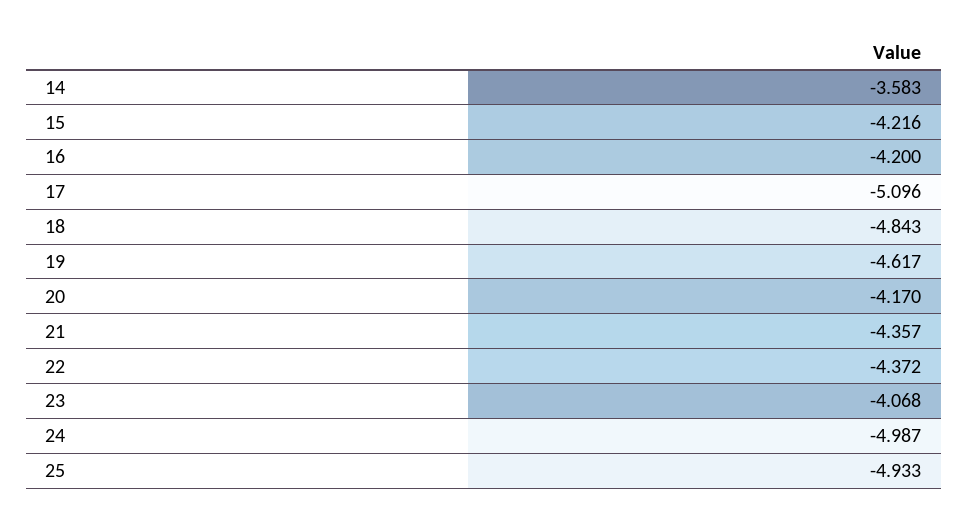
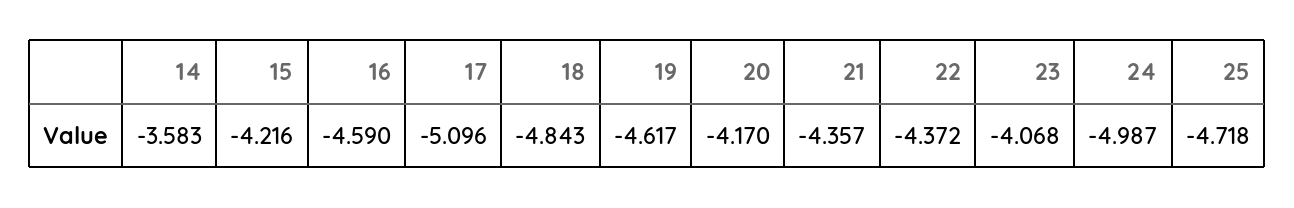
16: -4.2 -> -4.59
25: -4.933 -> -4.718

